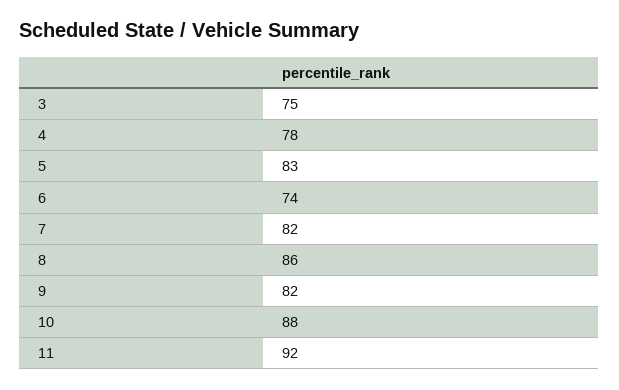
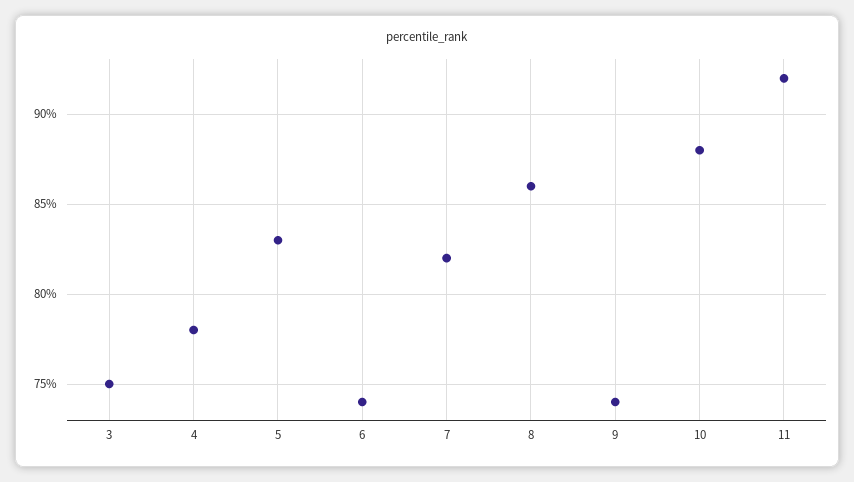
9: 82 -> 74

